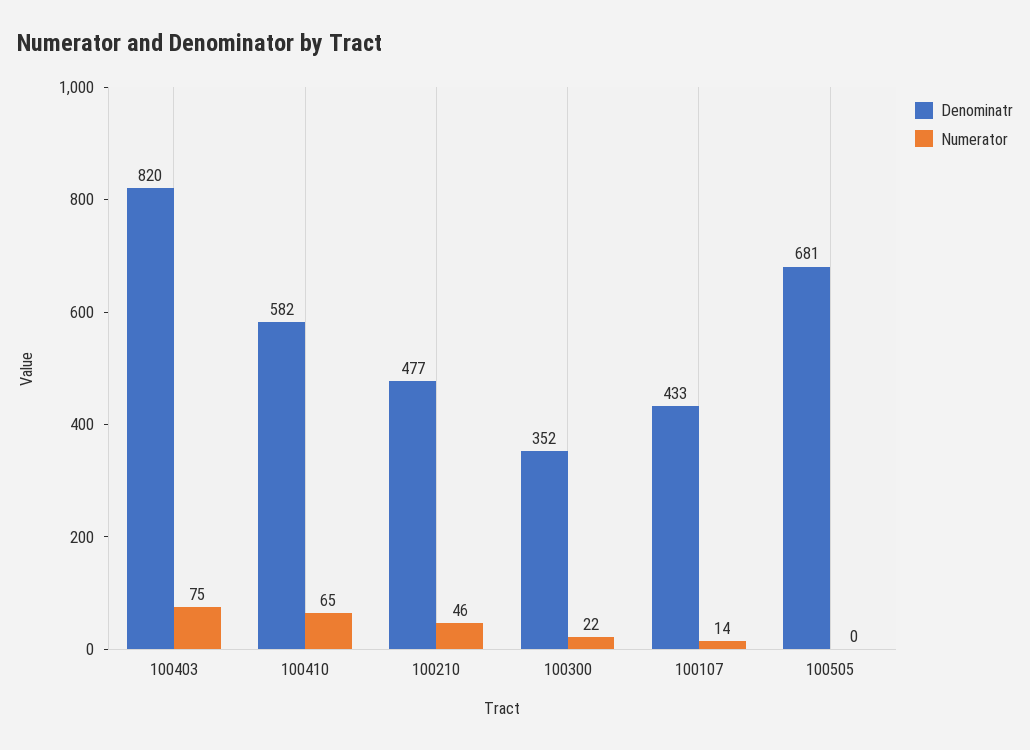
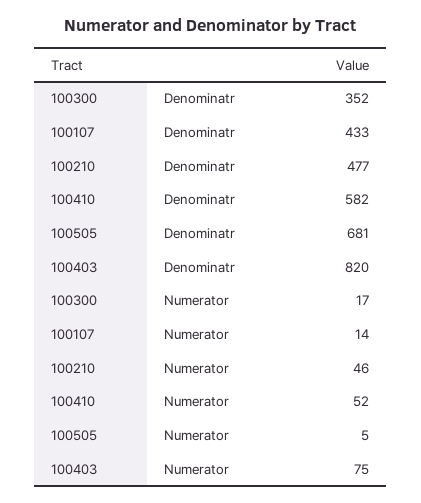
Numerator, 100410: 65 -> 52
Numerator, 100300: 22 -> 17
Numerator, 100505: 0 -> 5

